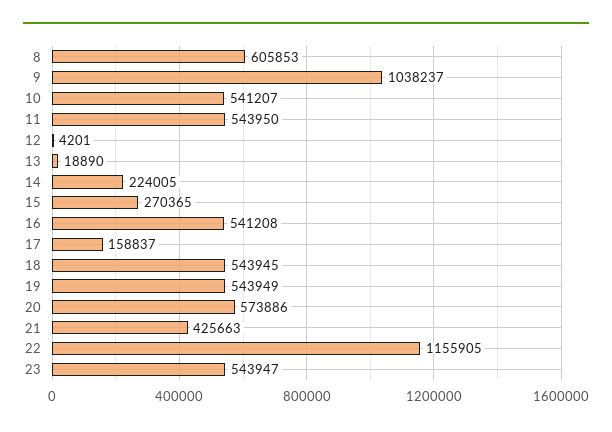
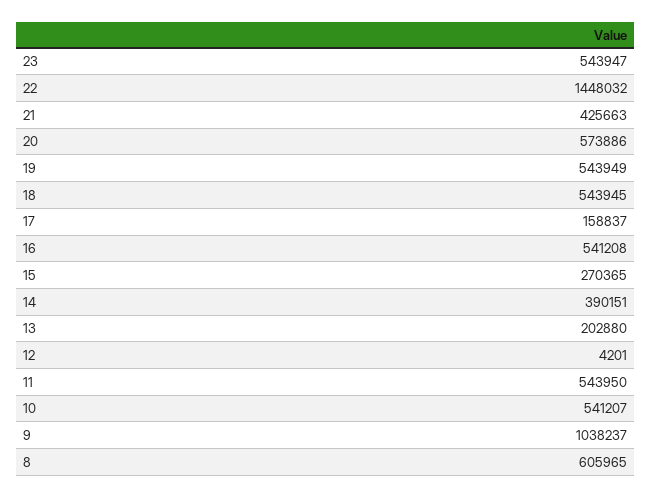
8: 605853 -> 605965
13: 18890 -> 202880
14: 224005 -> 390151
22: 1155905 -> 1448032

